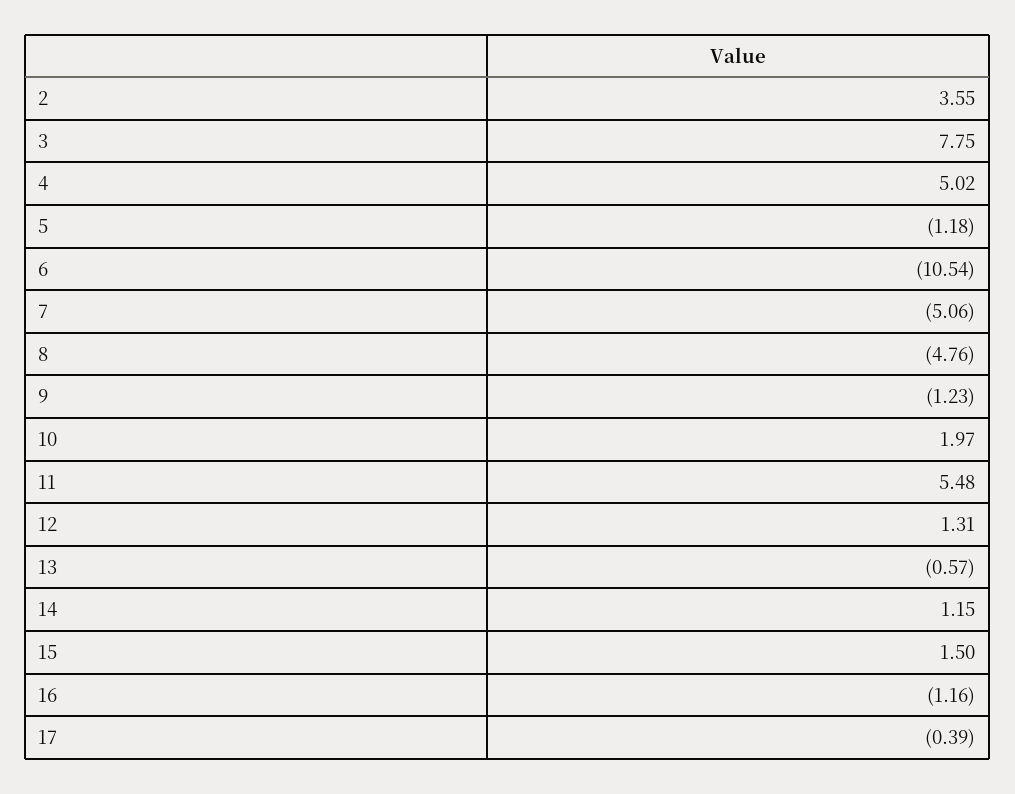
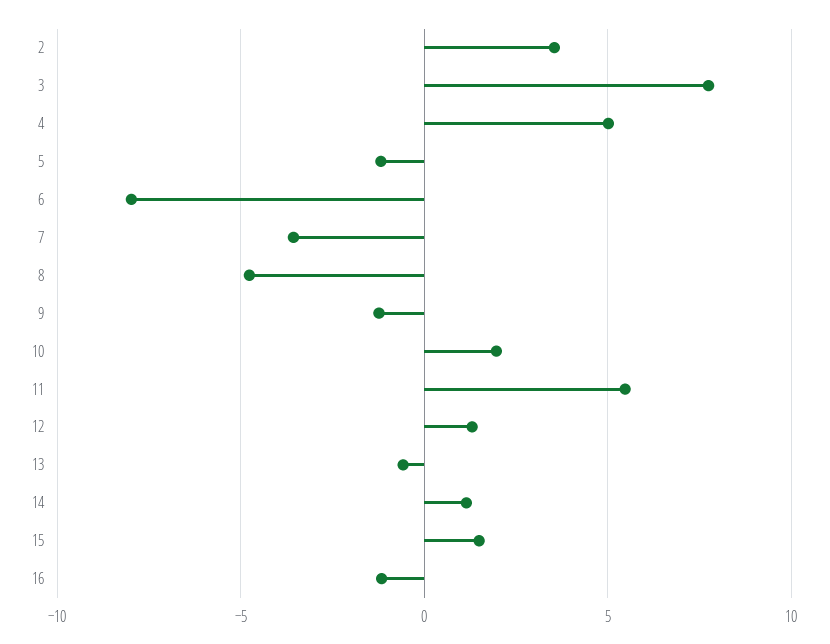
6: -10.54 -> -8
7: -5.06 -> -3.5
17: -0.39 -> none

